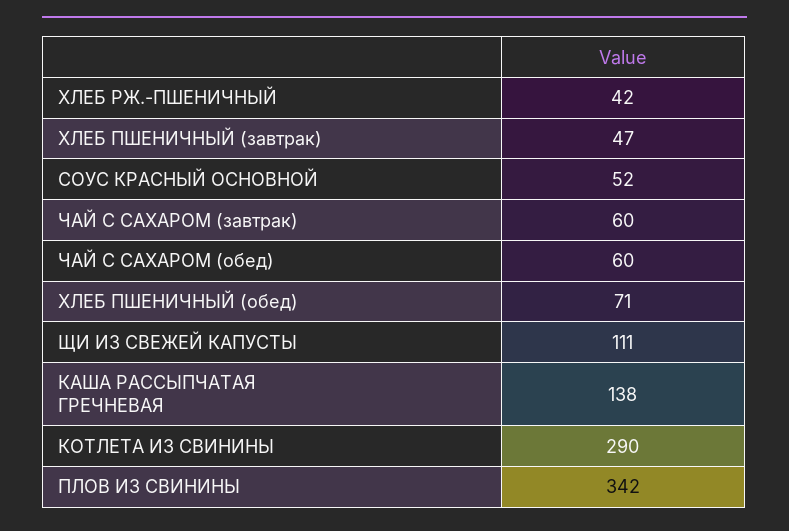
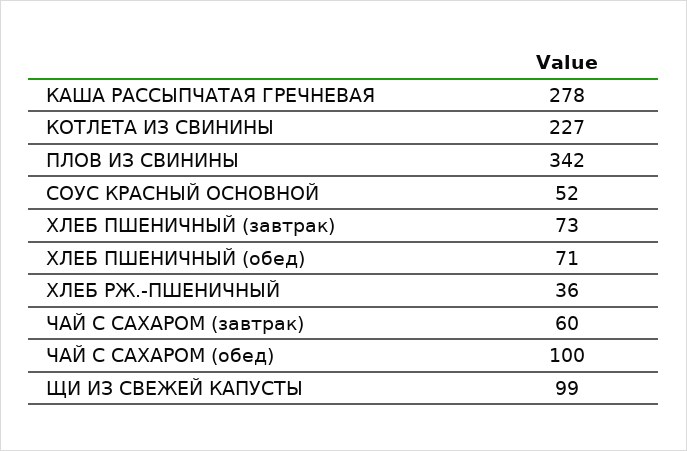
ХЛЕБ РЖ.-ПШЕНИЧНЫЙ: 42 -> 36
ХЛЕБ ПШЕНИЧНЫЙ (завтрак): 47 -> 73
ЧАЙ С САХАРОМ (обед): 60 -> 100
ЩИ ИЗ СВЕЖЕЙ КАПУСТЫ: 111 -> 99
КАША РАССЫПЧАТАЯ ГРЕЧНЕВАЯ: 138 -> 278
КОТЛЕТА ИЗ СВИНИНЫ: 290 -> 227

